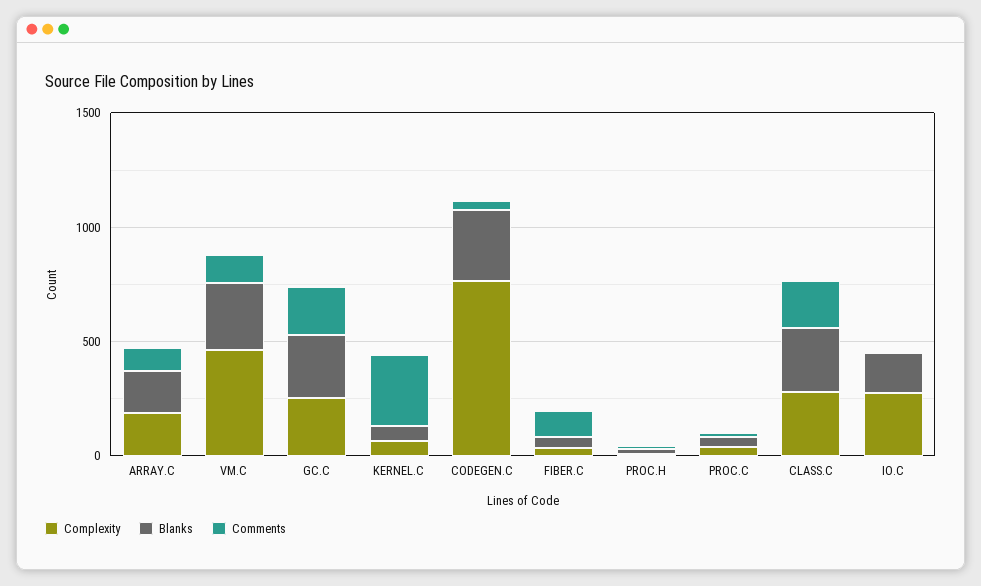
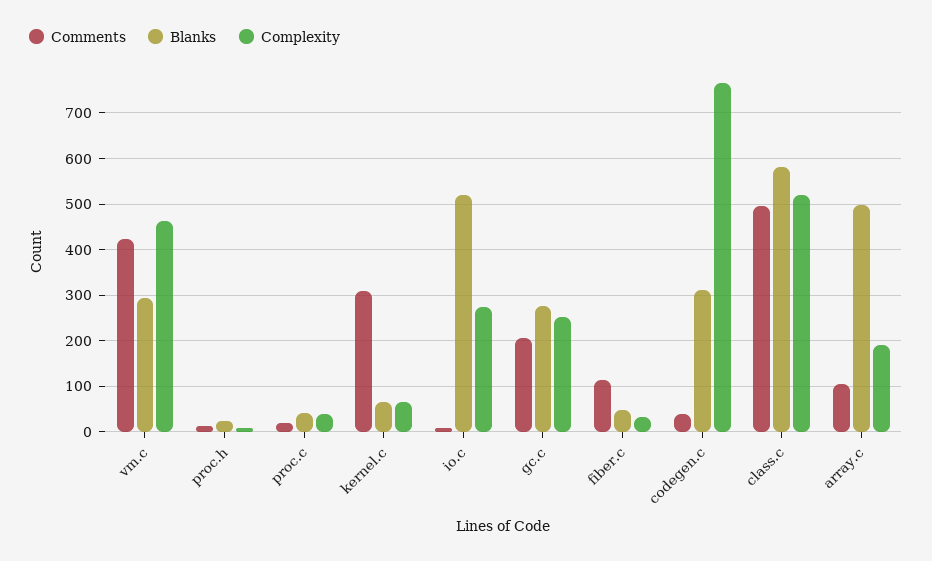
Blanks, ARRAY.C: 200 -> 500
Comments, VM.C: 100 -> 420
Complexity, CLASS.C: 300 -> 520
Blanks, CLASS.C: 300 -> 580
Comments, CLASS.C: 200 -> 500
Blanks, IO.C: 200 -> 520

